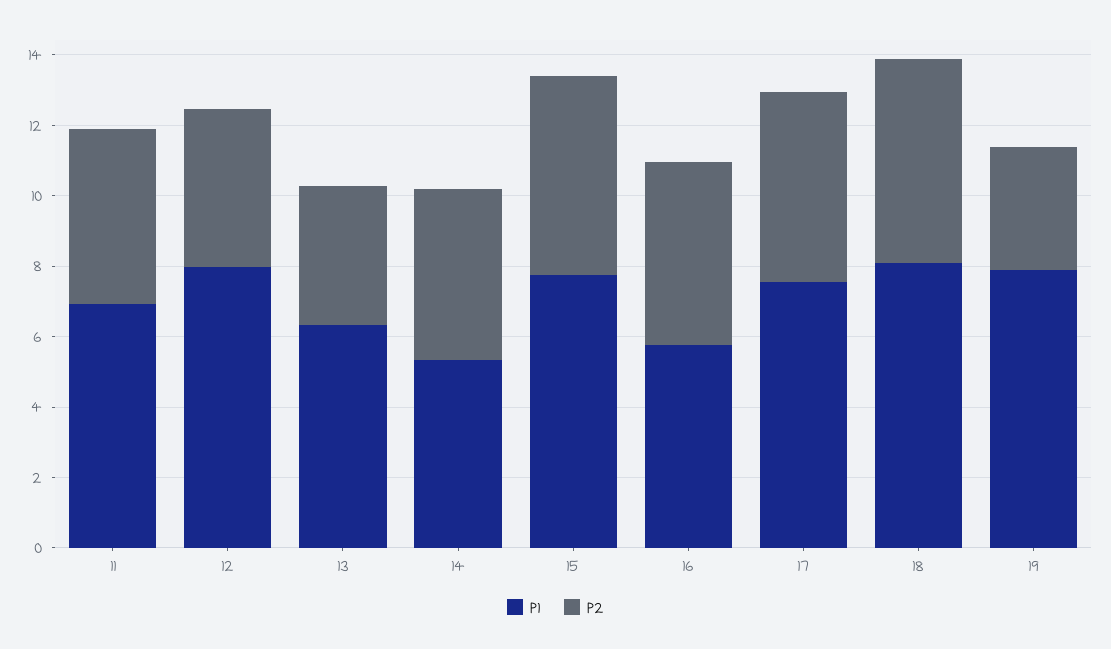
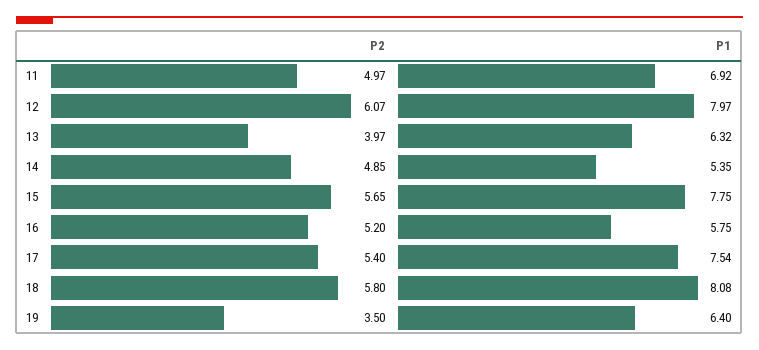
P2, 12: 4.5 -> 6.07
P1, 19: 8 -> 6.4

